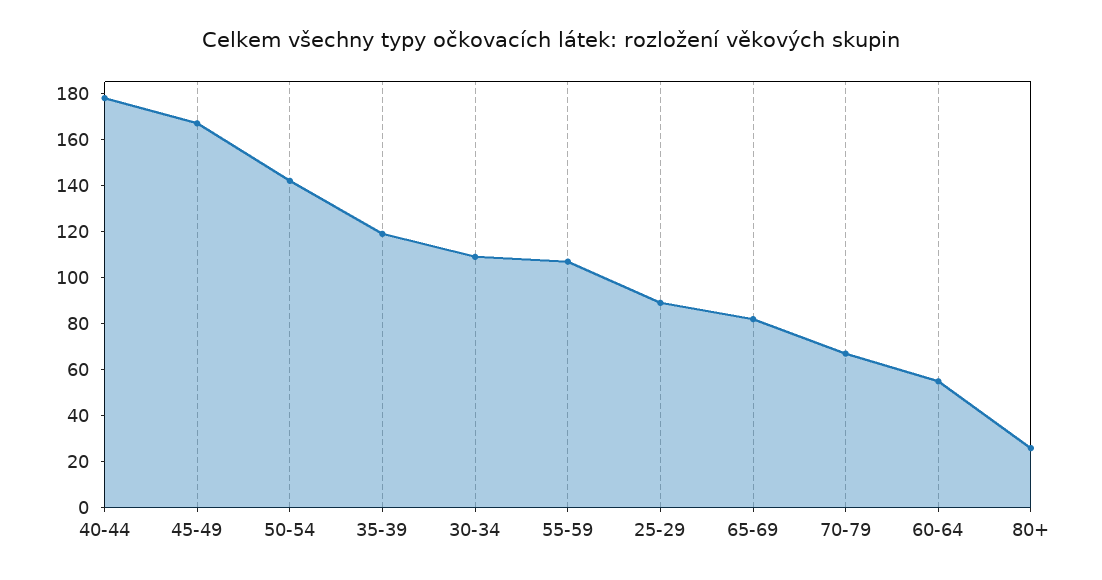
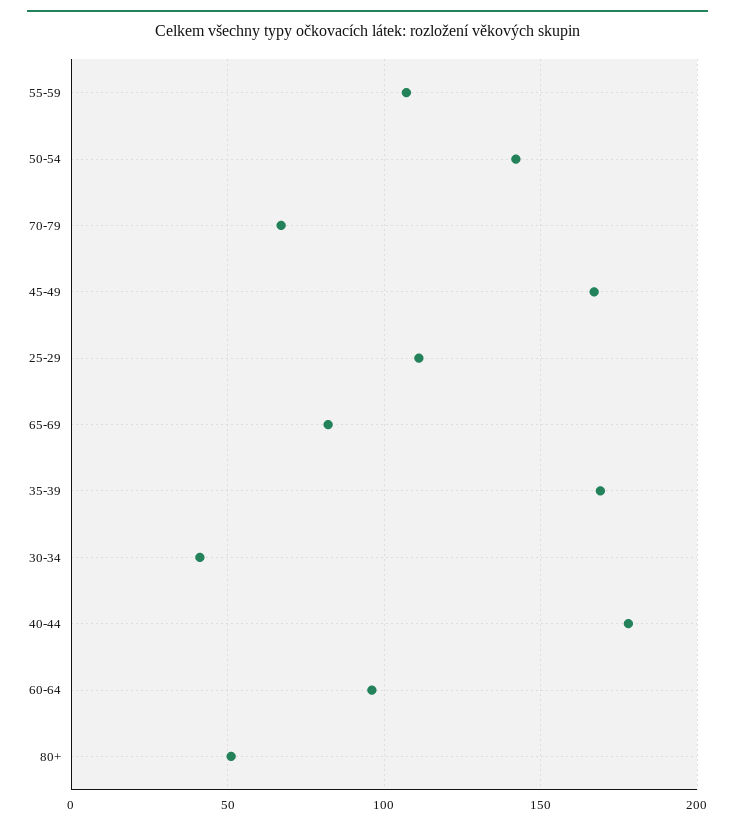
35-39: 120 -> 170
30-34: 110 -> 40
25-29: 90 -> 110
60-64: 55 -> 95
80+: 25 -> 50

